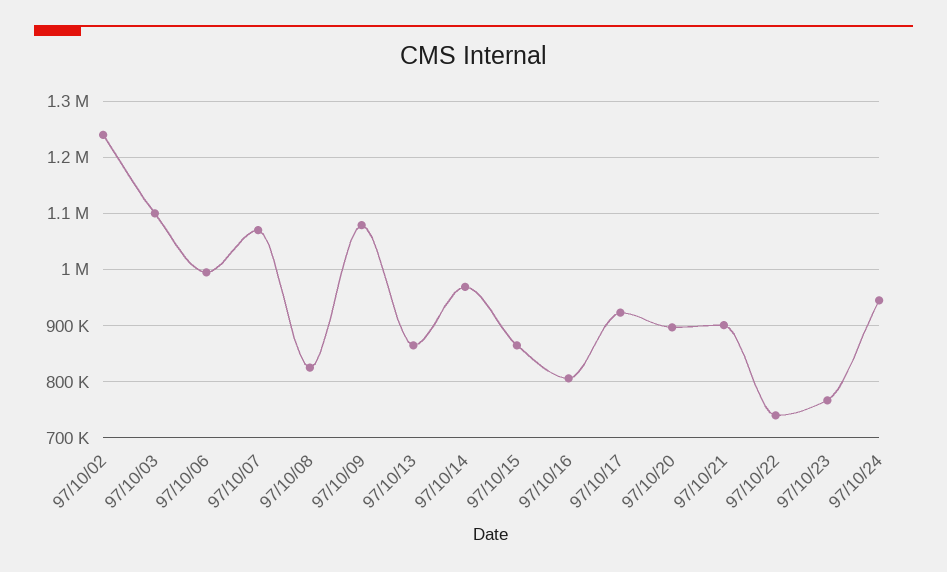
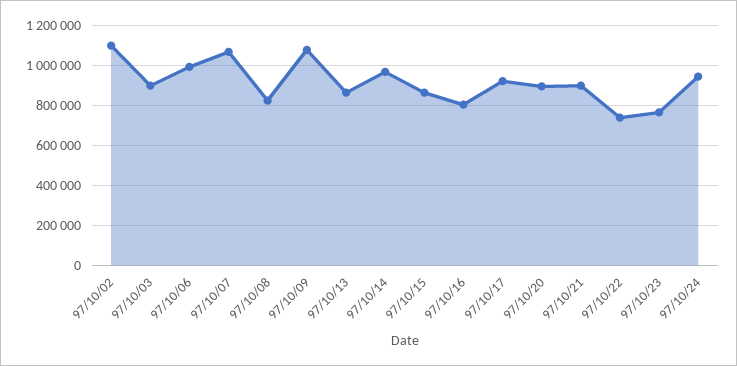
97/10/02: 1240000 -> 1100000
97/10/03: 1100000 -> 900000

